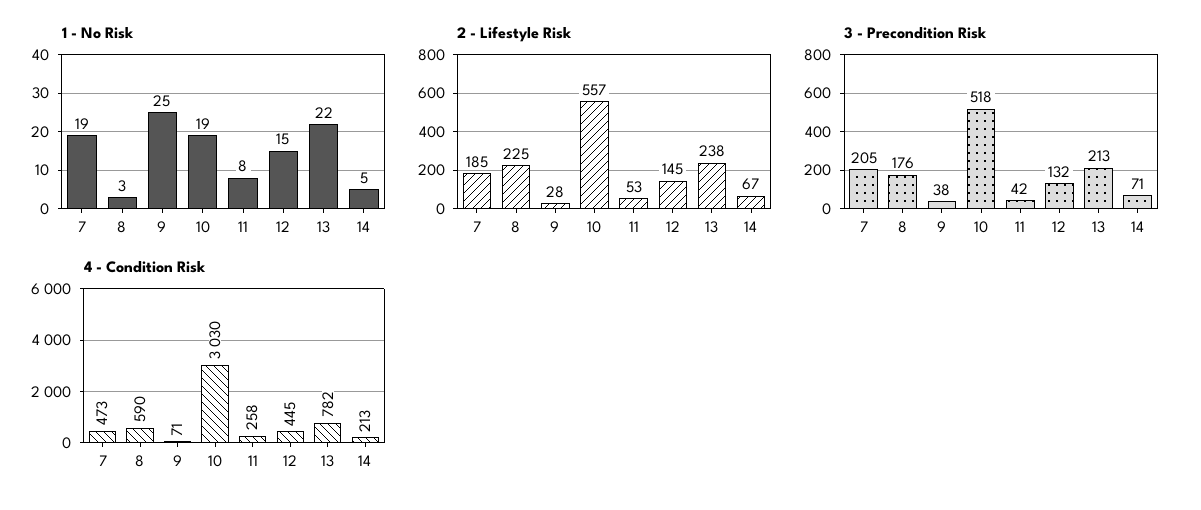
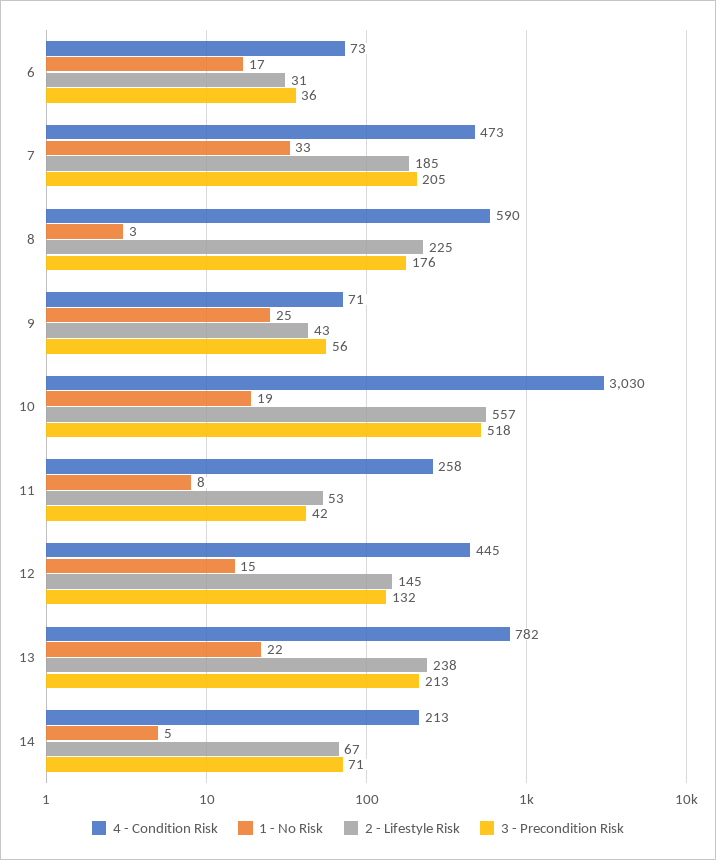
1 - No Risk, 7: 19 -> 33
2 - Lifestyle Risk, 9: 28 -> 43
3 - Precondition Risk, 9: 38 -> 56
4 - Condition Risk, 6: none -> 73
1 - No Risk, 6: none -> 17
2 - Lifestyle Risk, 6: none -> 31
3 - Precondition Risk, 6: none -> 36

